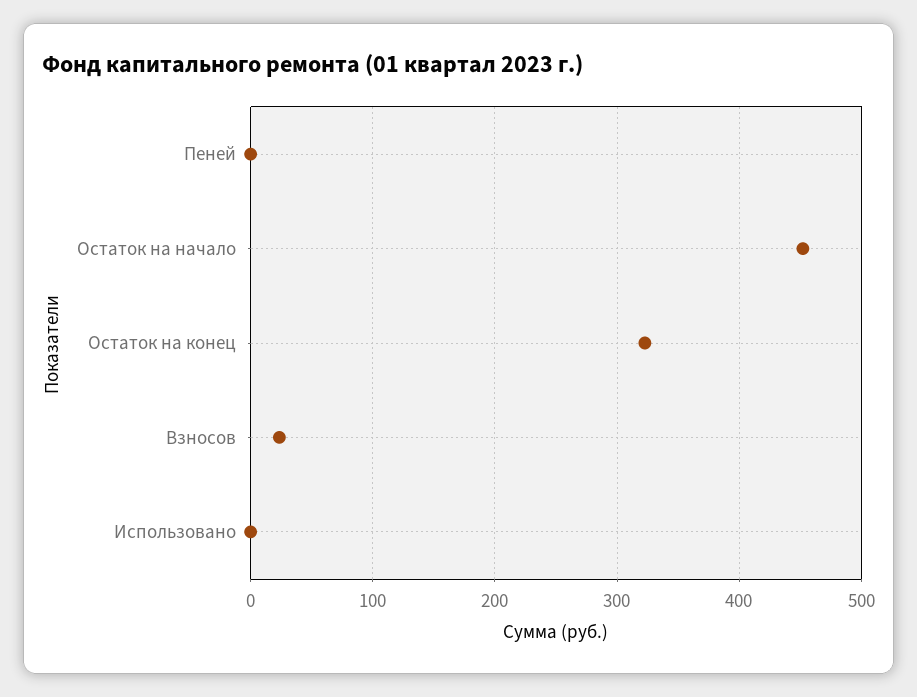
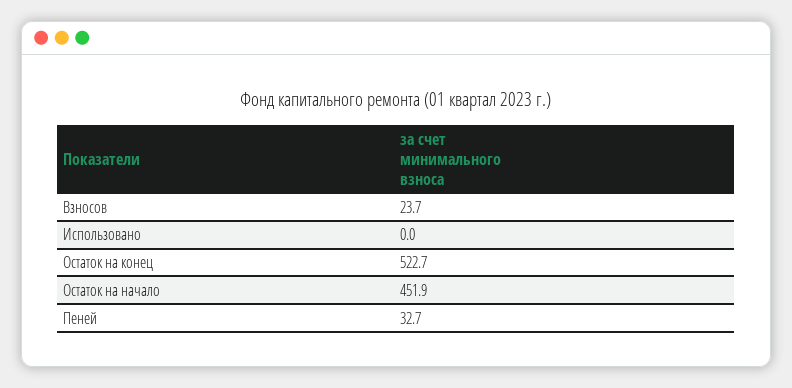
Пеней: 0 -> 32.7
Остаток на конец: 320 -> 522.7

